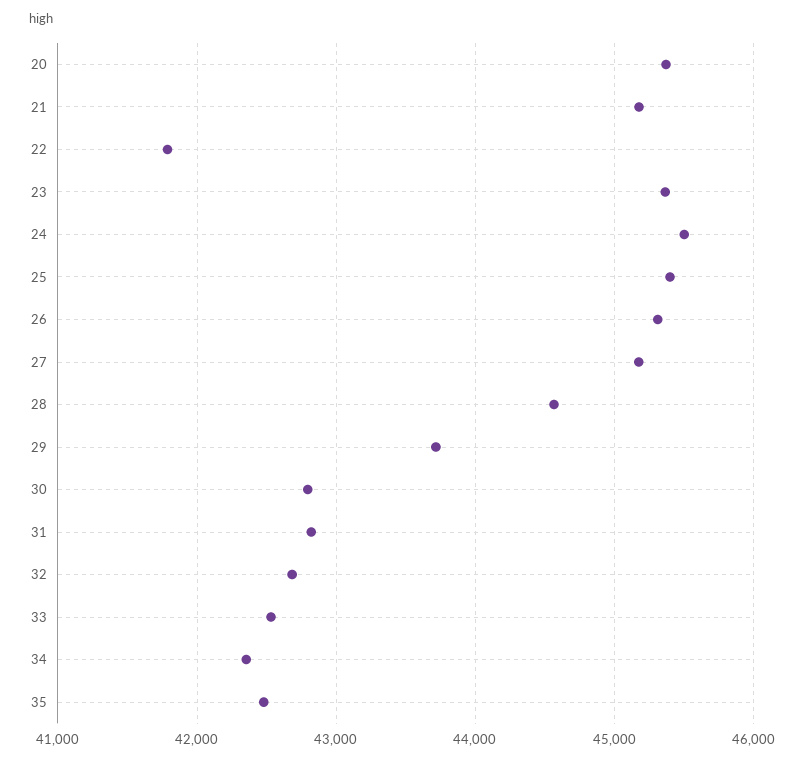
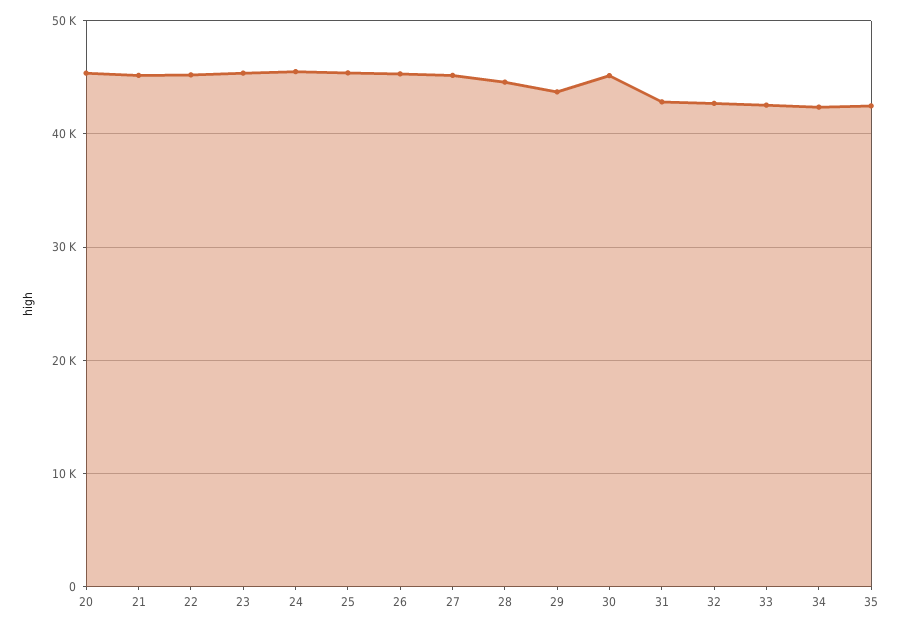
22: 41800 -> 45000
30: 42800 -> 45000

